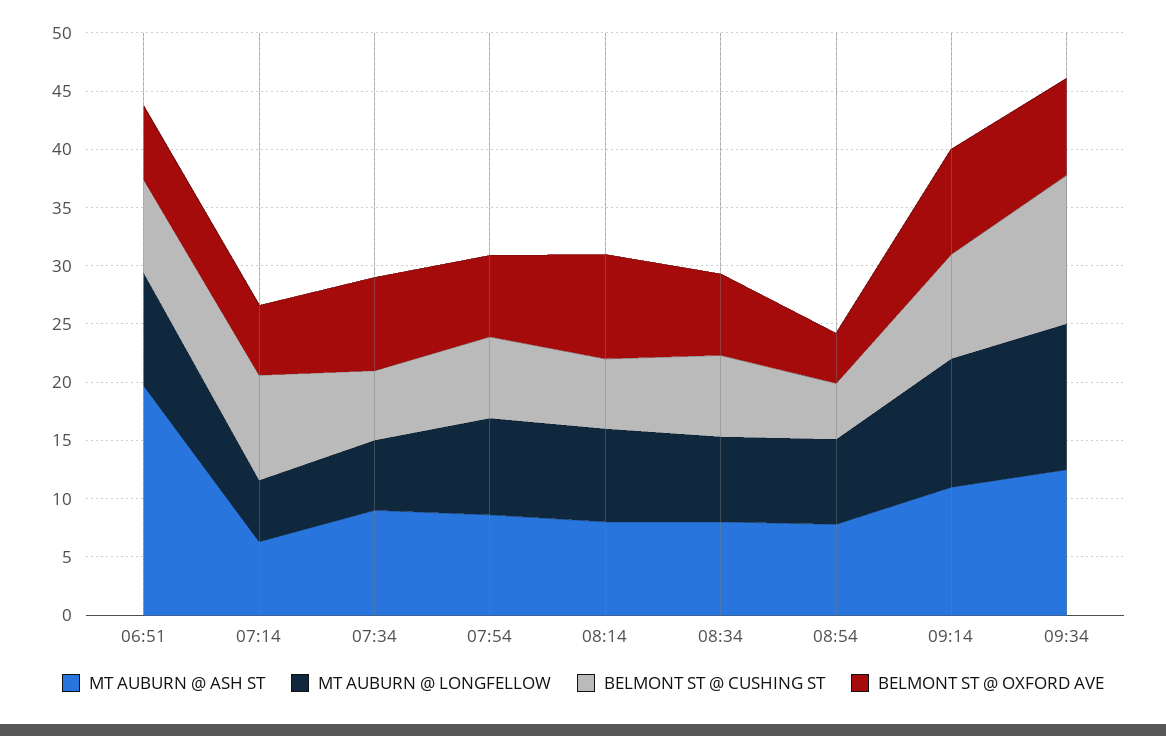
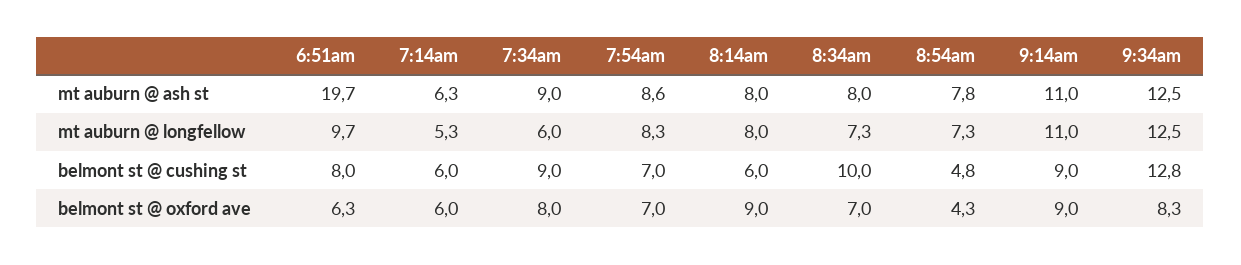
BELMONT ST @ CUSHING ST, 07:14: 9 -> 6
BELMONT ST @ CUSHING ST, 07:34: 6 -> 9
BELMONT ST @ CUSHING ST, 08:34: 7 -> 10

